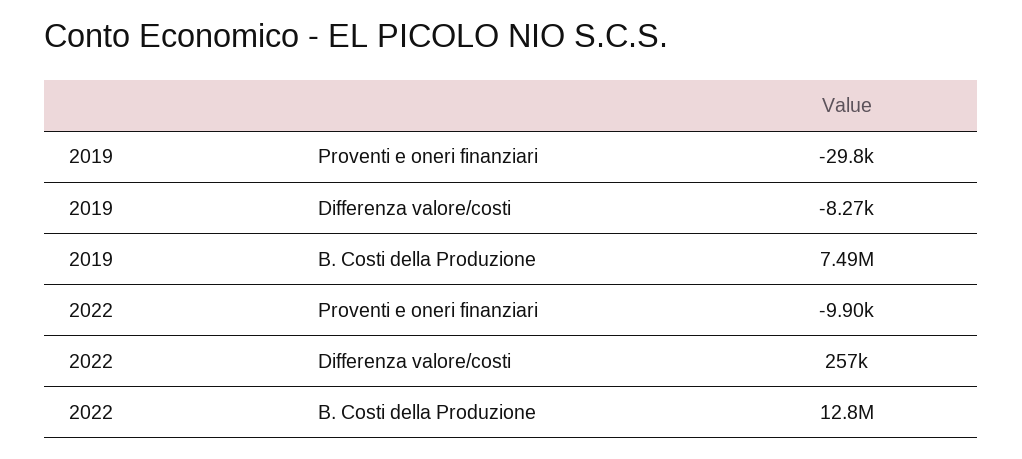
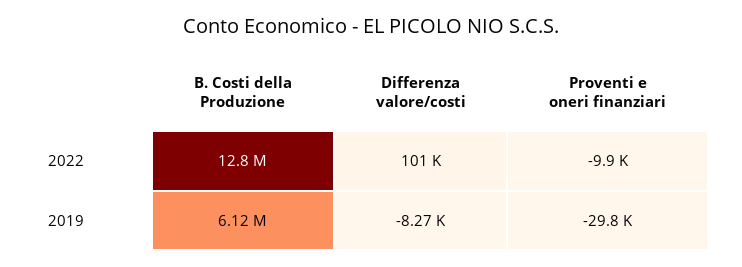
2019, B. Costi della Produzione: 7490000 -> 6120000
2022, Differenza valore/costi: 257000 -> 101000

